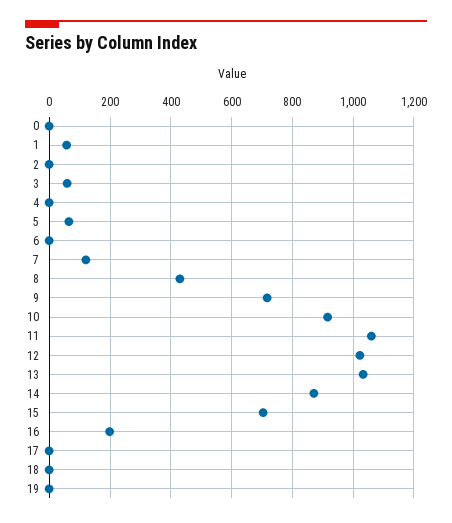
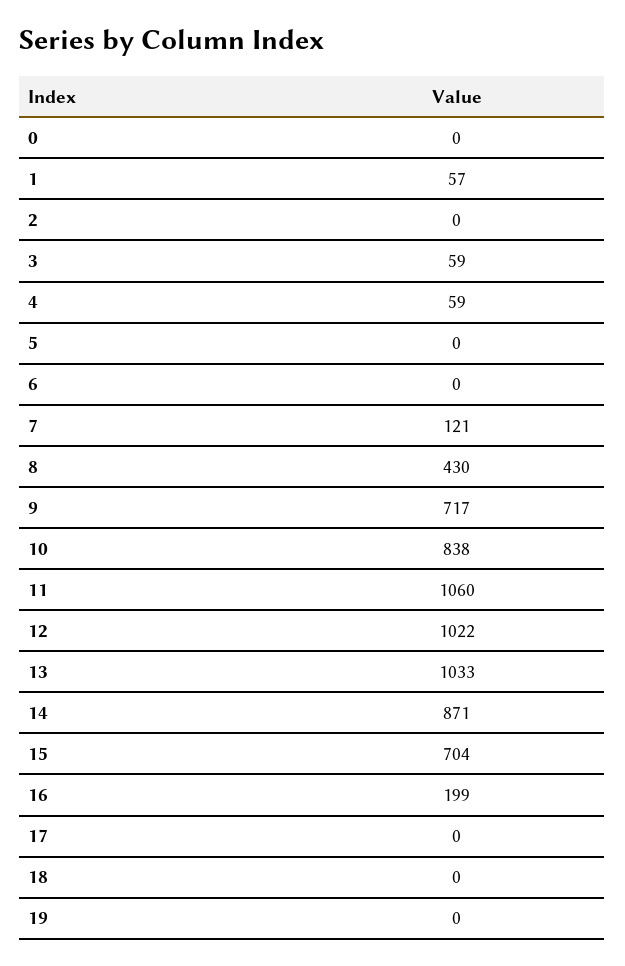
4: 0 -> 59
5: 60 -> 0
10: 920 -> 838

